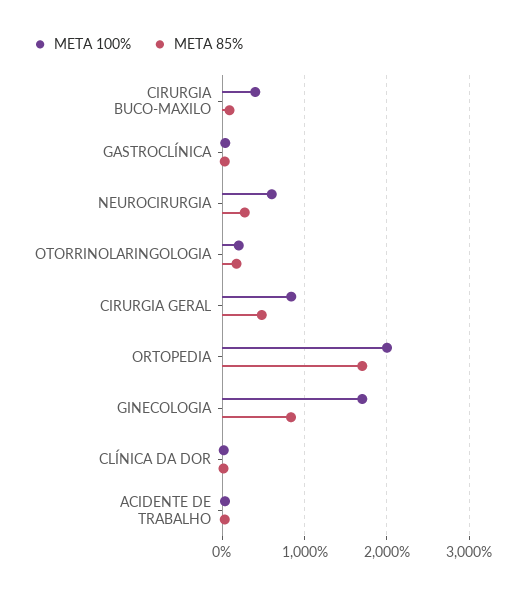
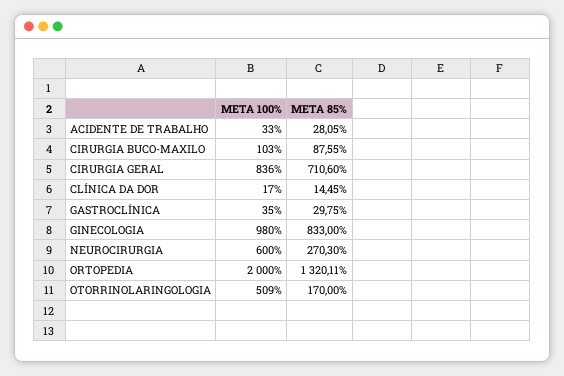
META 100%, CIRURGIA BUCO-MAXILO: 400 -> 103
META 100%, OTORRINOLARINGOLOGIA: 200 -> 509
META 85%, CIRURGIA GERAL: 500 -> 710.6
META 85%, ORTOPEDIA: 1700 -> 1320.11
META 100%, GINECOLOGIA: 1700 -> 980

